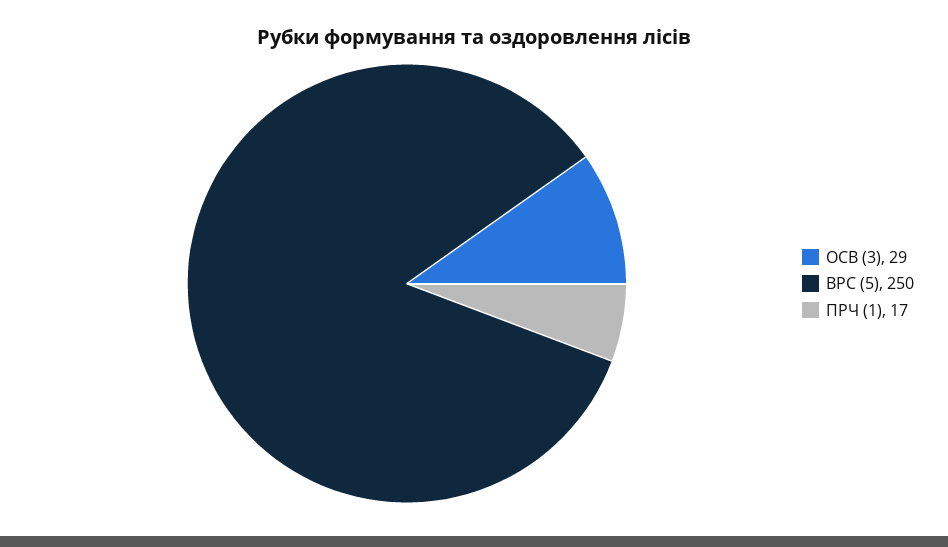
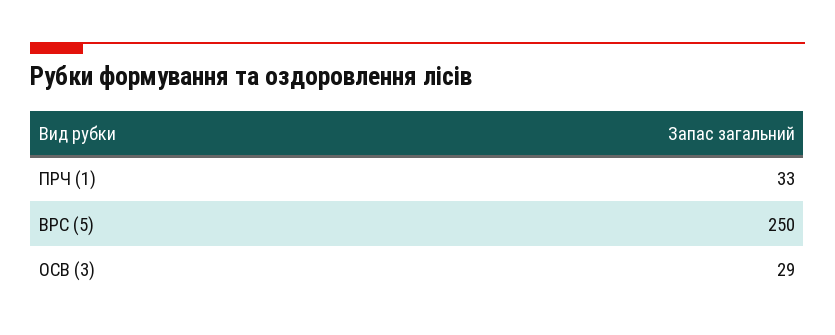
ПРЧ (1): 17 -> 33

